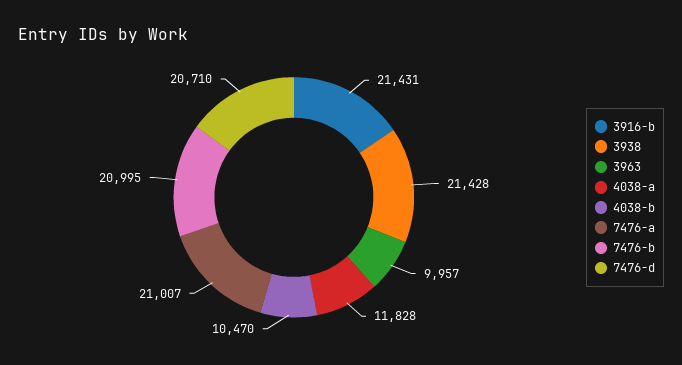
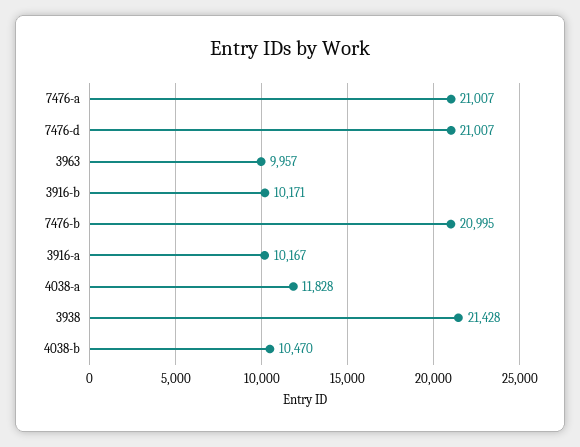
3916-b: 21431 -> 10171
7476-d: 20710 -> 21007
3916-a: none -> 10167

